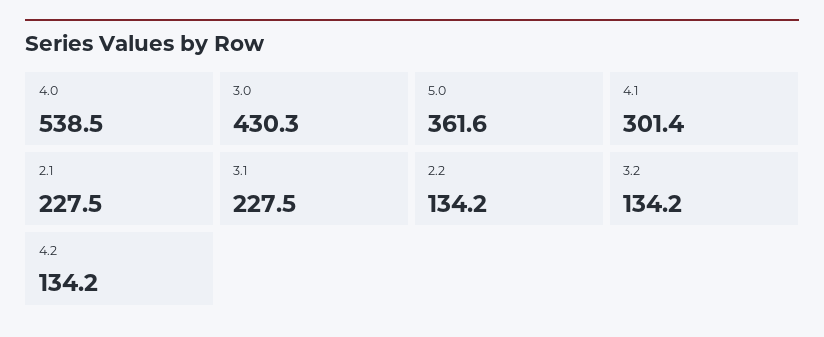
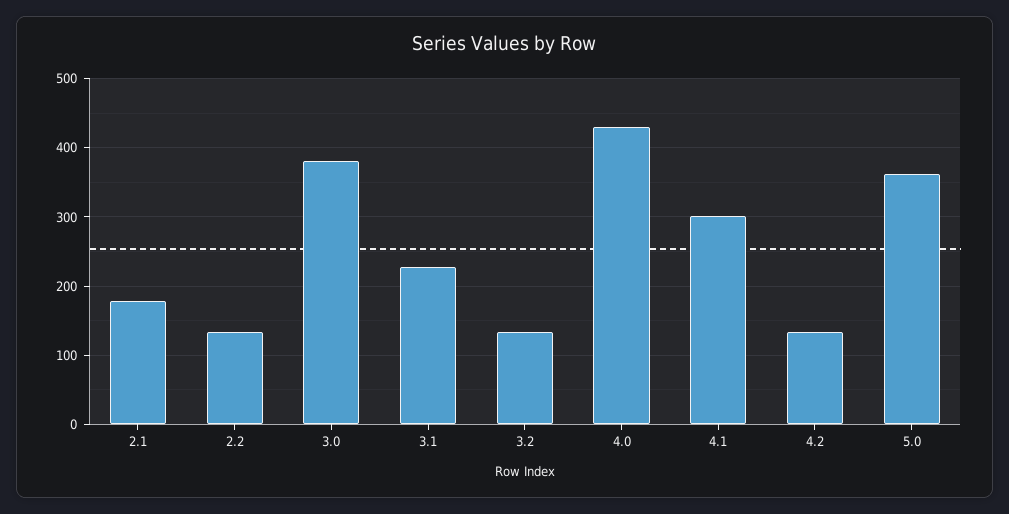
4.0: 538.5 -> 430
3.0: 430.3 -> 380
2.1: 227.5 -> 180

